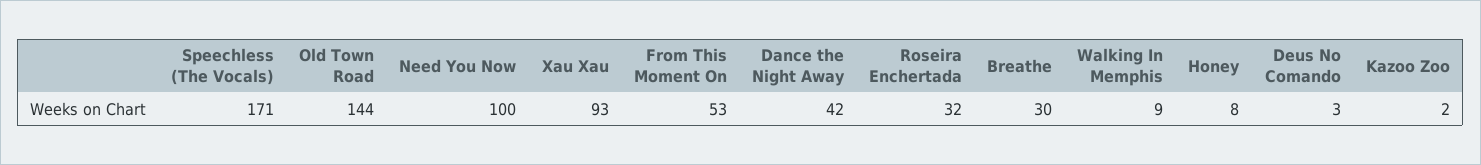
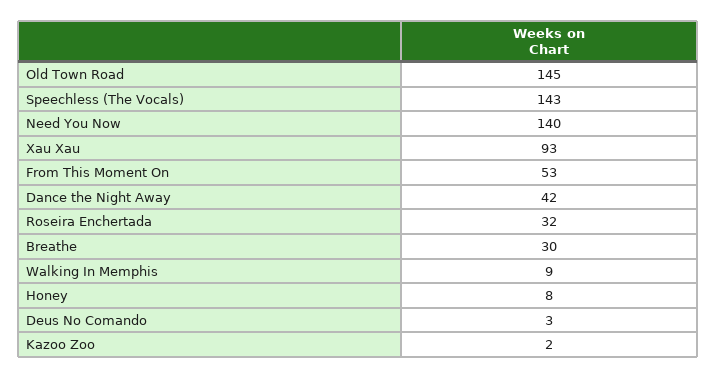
Speechless (The Vocals): 171 -> 143
Old Town Road: 144 -> 145
Need You Now: 100 -> 140

